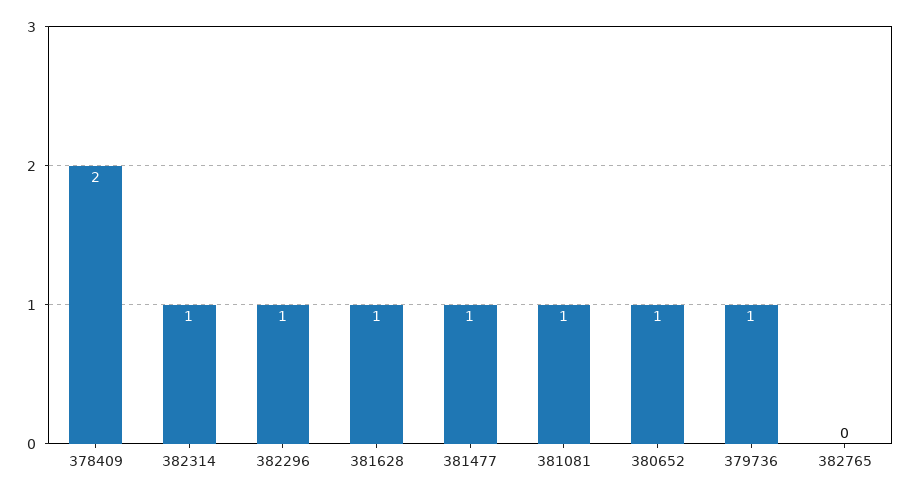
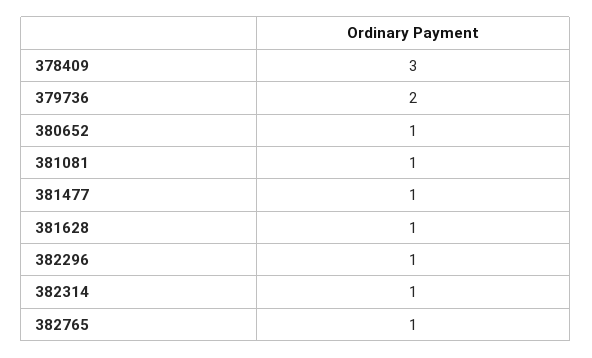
378409: 2 -> 3
379736: 1 -> 2
382765: 0 -> 1

